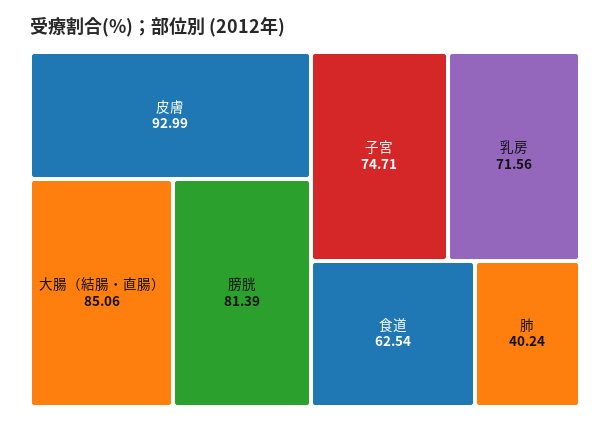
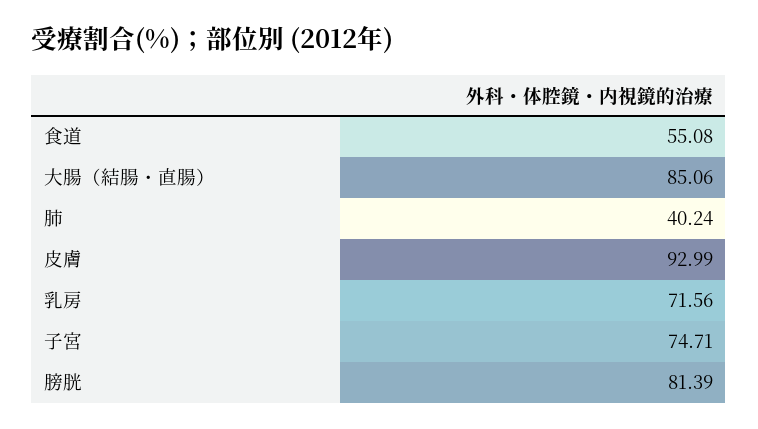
食道: 62.54 -> 55.08

